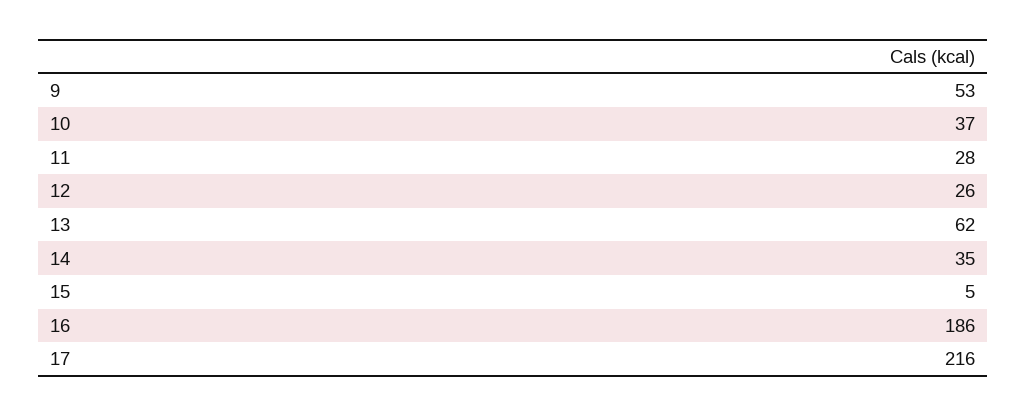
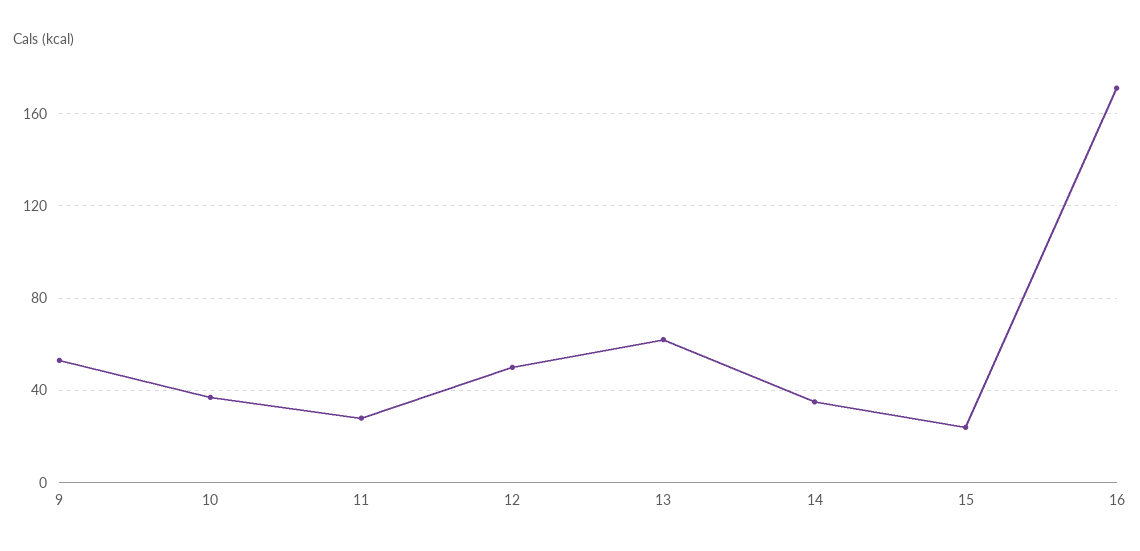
12: 26 -> 50
15: 5 -> 25
16: 186 -> 170
17: 216 -> none

